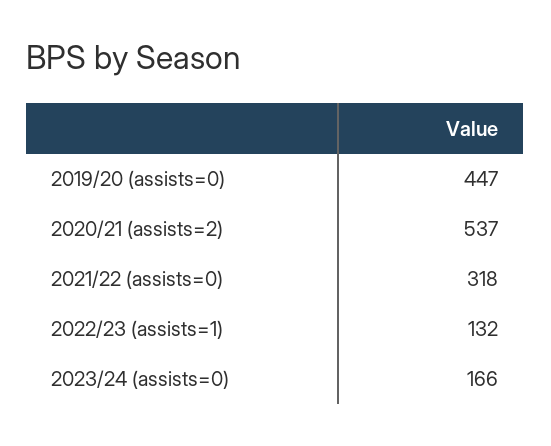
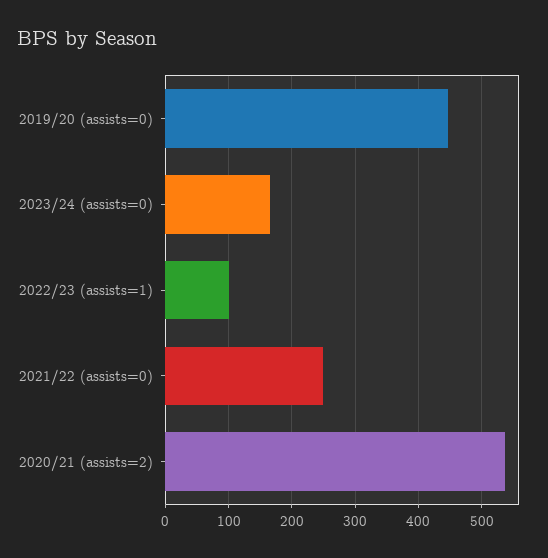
2021/22 (assists=0): 318 -> 250
2022/23 (assists=1): 132 -> 100

